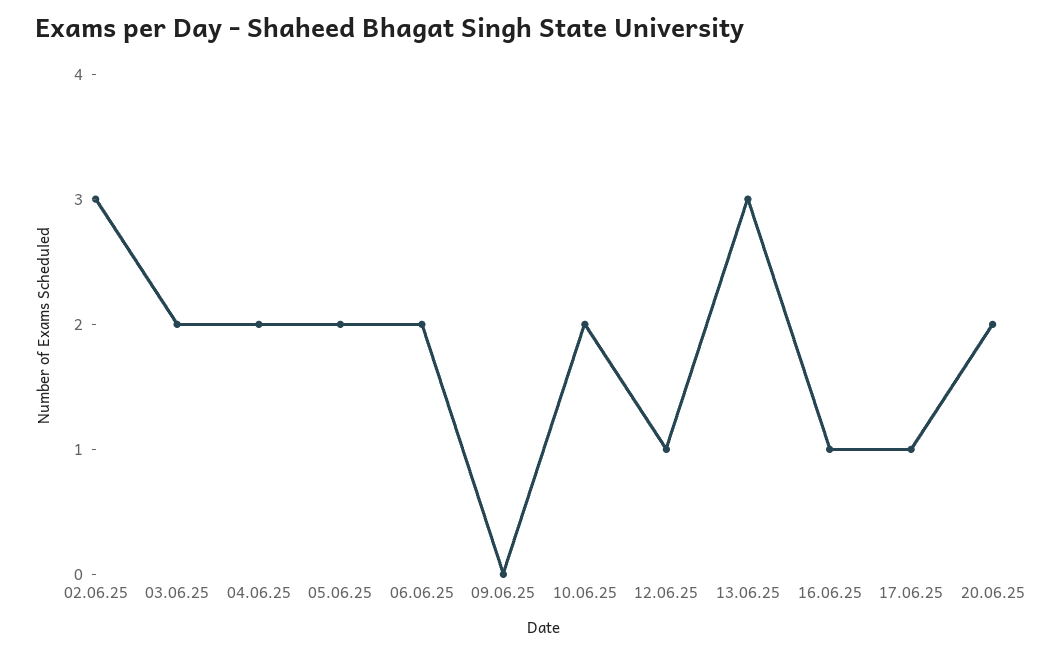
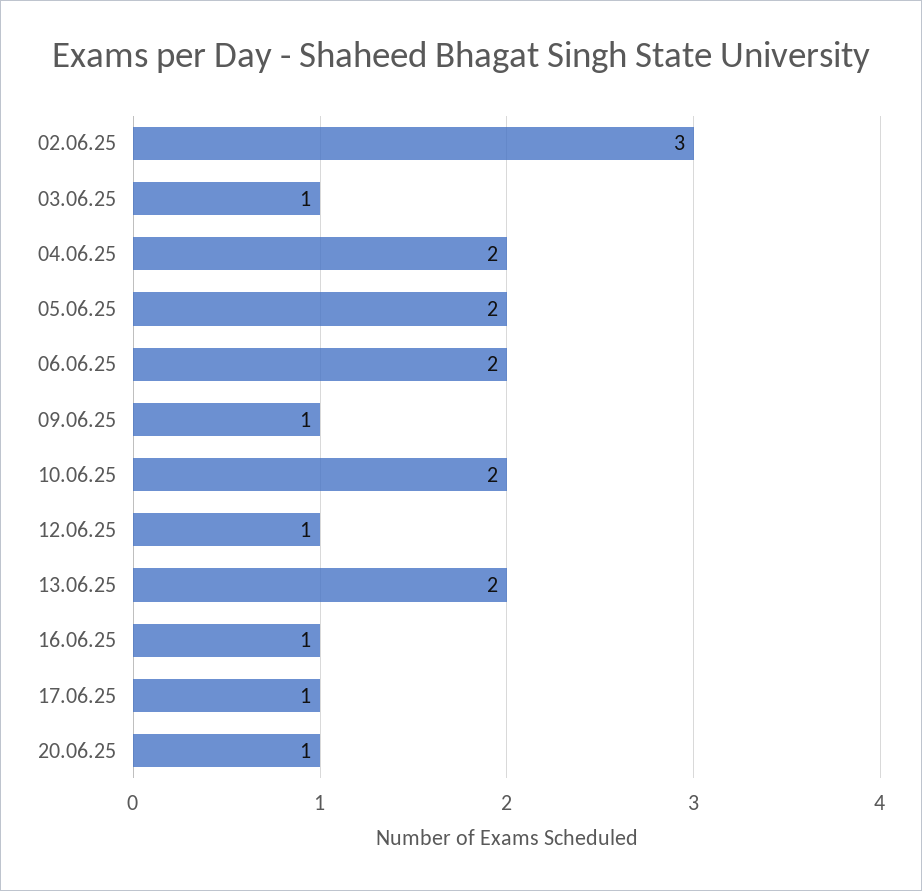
03.06.25: 2 -> 1
09.06.25: 0 -> 1
13.06.25: 3 -> 2
20.06.25: 2 -> 1

